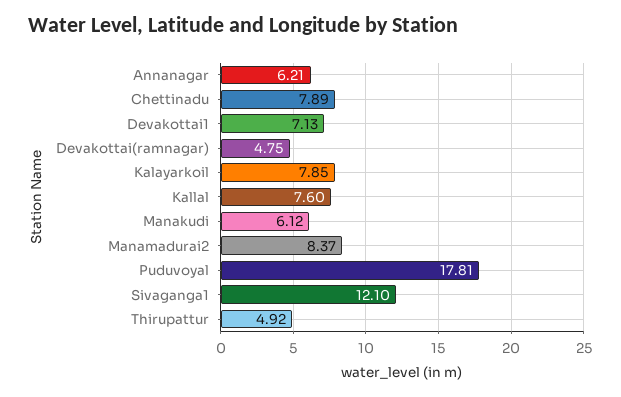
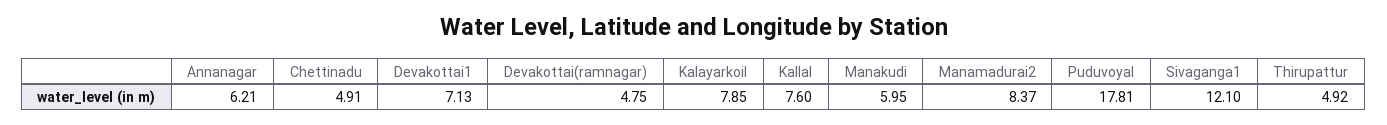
Chettinadu: 7.89 -> 4.91
Manakudi: 6.12 -> 5.95

